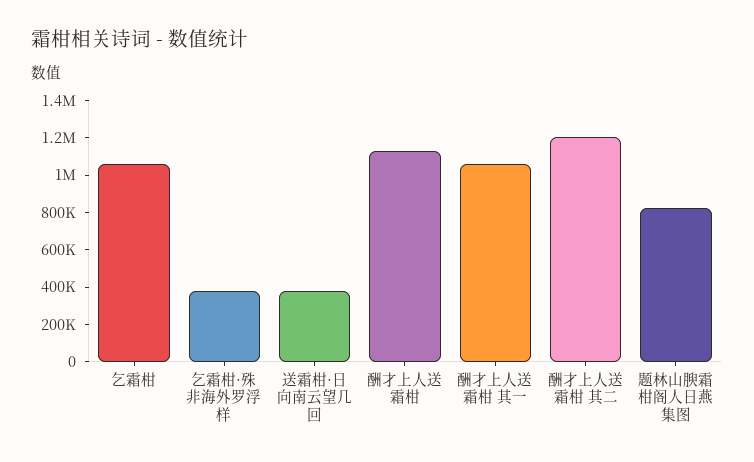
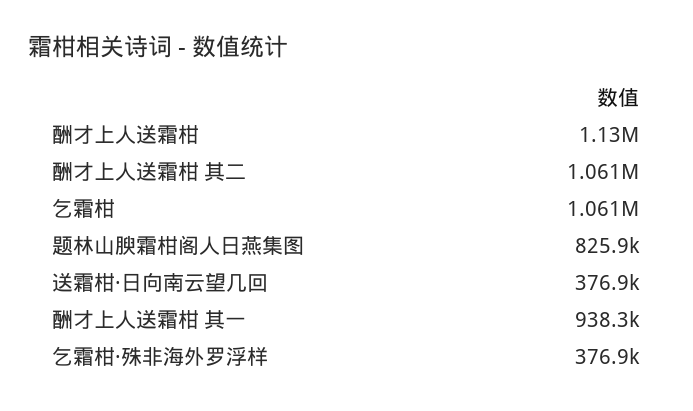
酬才上人送霜柑 其一: 1050000 -> 938300
酬才上人送霜柑 其二: 1200000 -> 1061000

